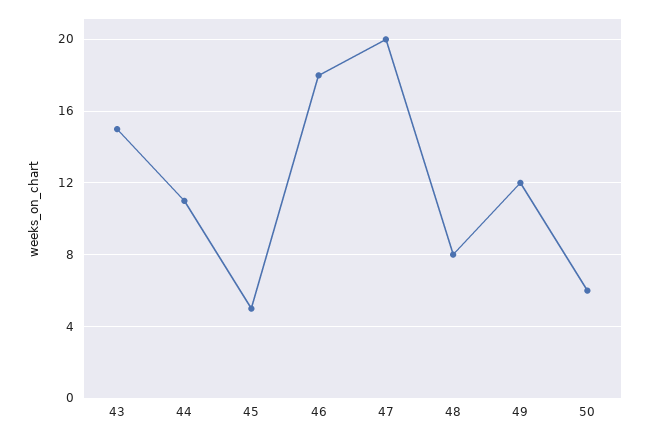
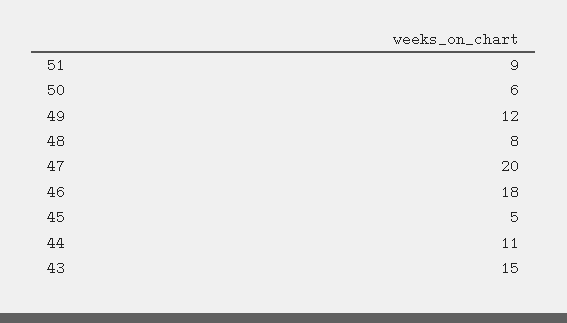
51: none -> 9

